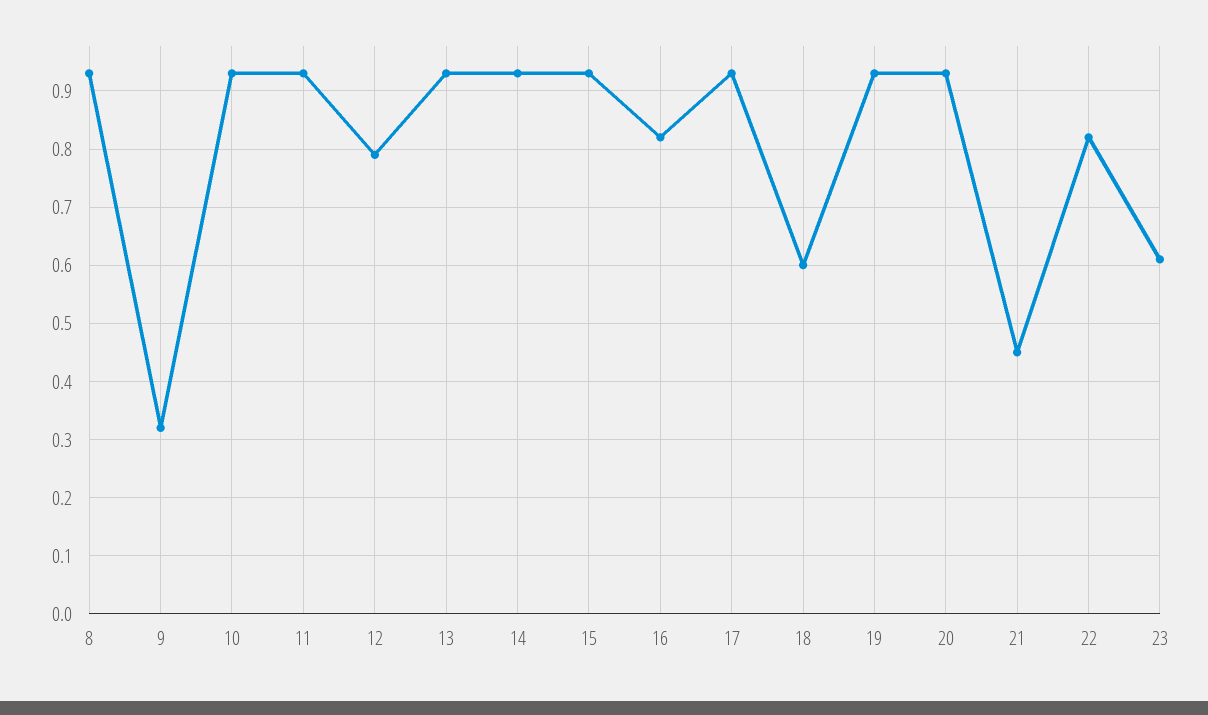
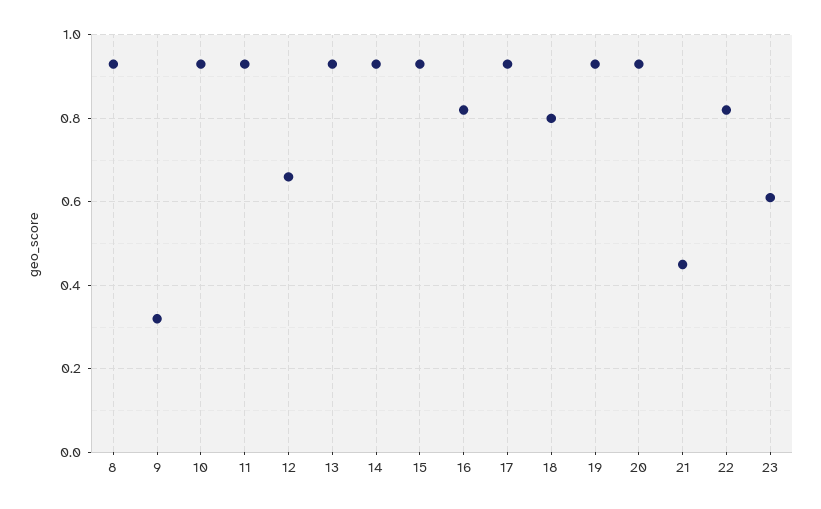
12: 0.8 -> 0.65
18: 0.6 -> 0.8

